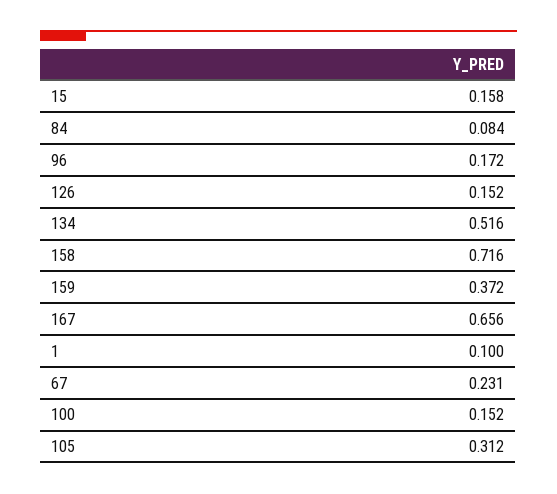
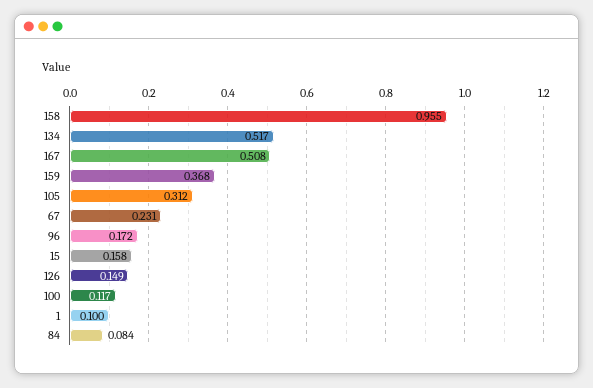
126: 0.152 -> 0.149
134: 0.516 -> 0.517
158: 0.716 -> 0.955
159: 0.372 -> 0.368
167: 0.656 -> 0.508
100: 0.152 -> 0.117

